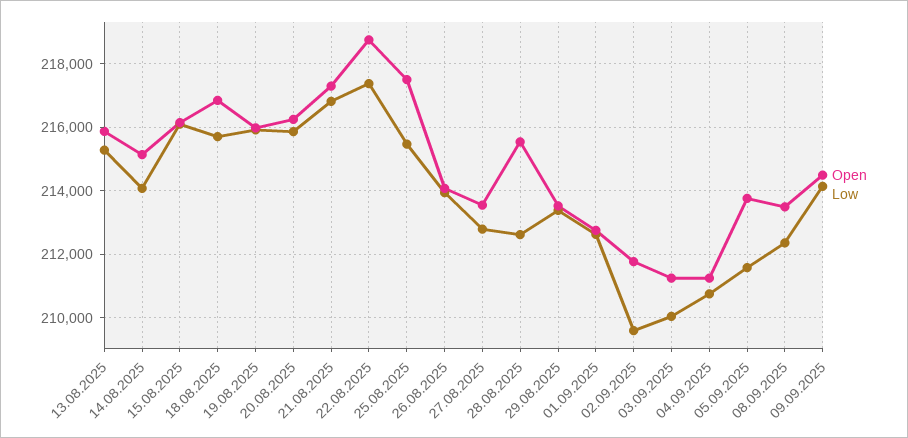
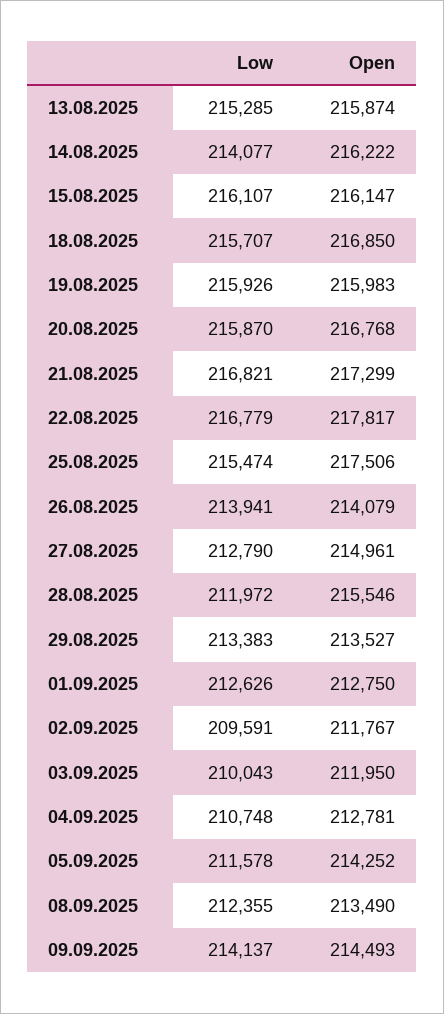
Open, 14.08.2025: 215200 -> 216222
Open, 20.08.2025: 216200 -> 216768
Open, 22.08.2025: 218800 -> 217817
Low, 22.08.2025: 217400 -> 216779
Open, 27.08.2025: 213600 -> 214961
Low, 28.08.2025: 212600 -> 211972
Open, 03.09.2025: 211200 -> 211950
Open, 04.09.2025: 211200 -> 212781
Open, 05.09.2025: 213800 -> 214252

